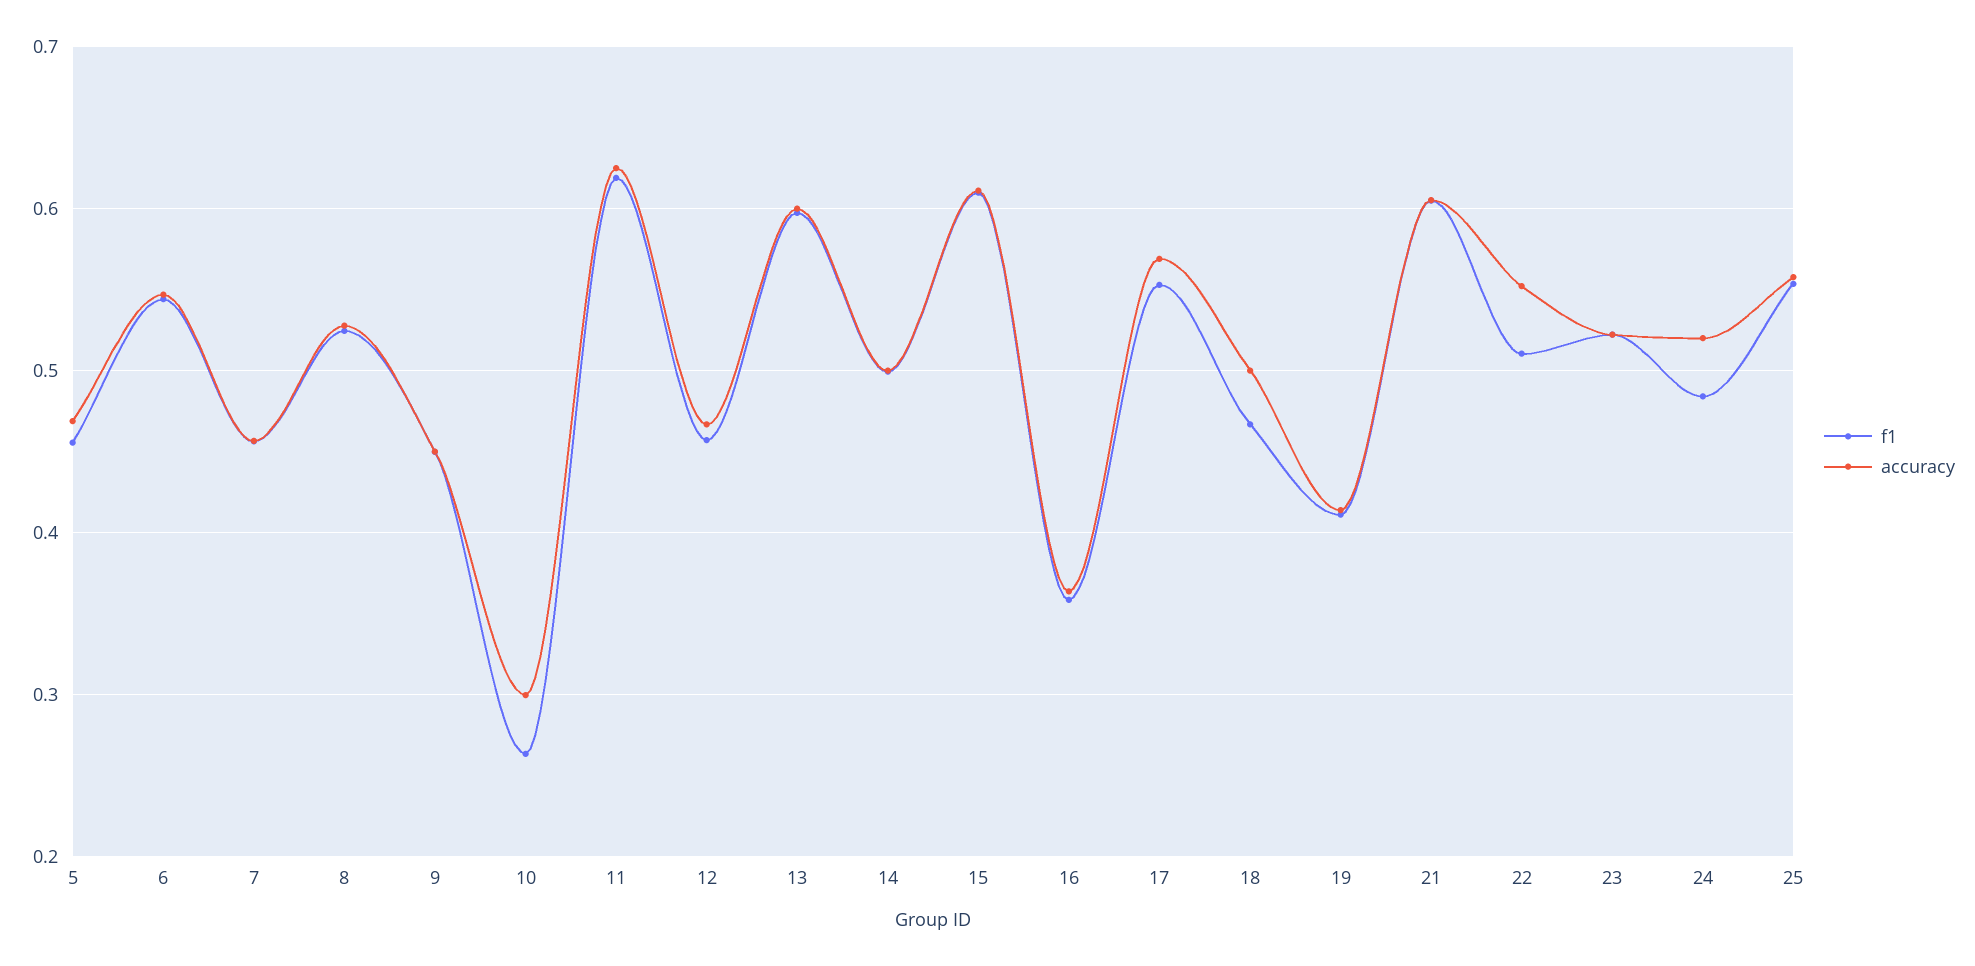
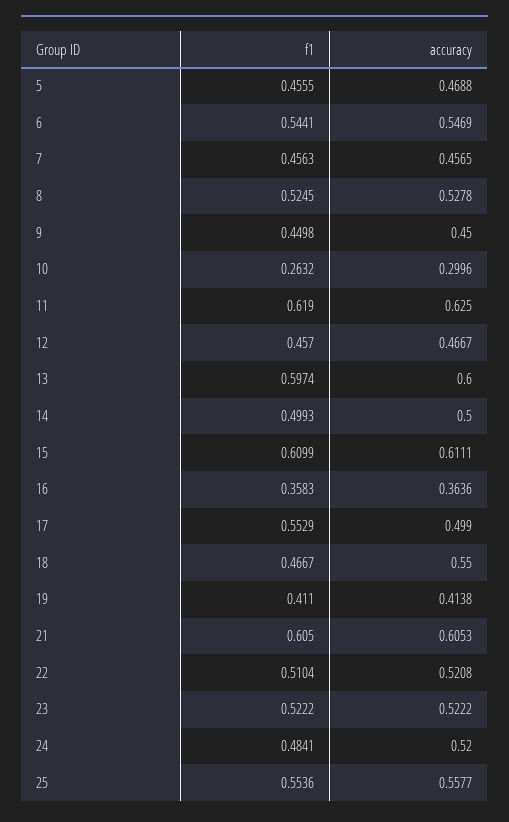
accuracy, 17: 0.57 -> 0.499
accuracy, 18: 0.5 -> 0.55
accuracy, 22: 0.55 -> 0.5208

